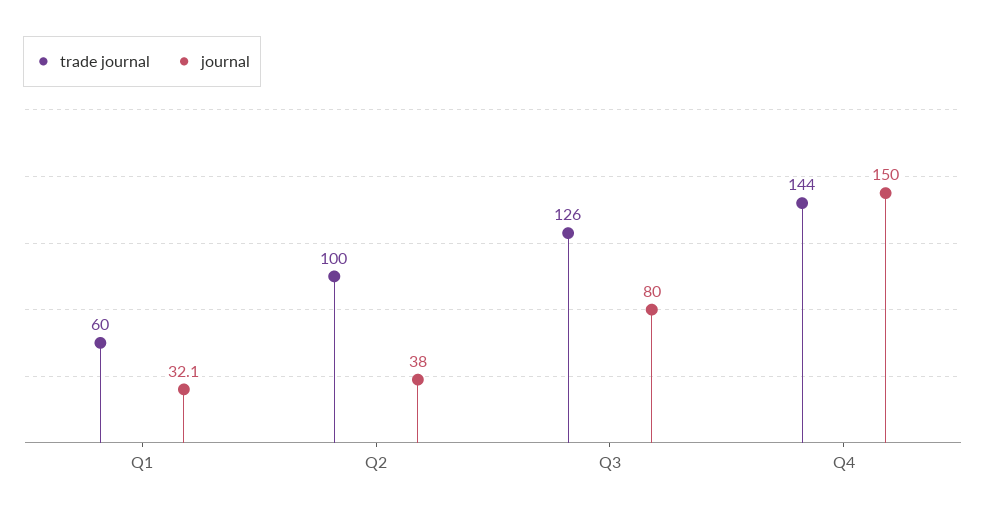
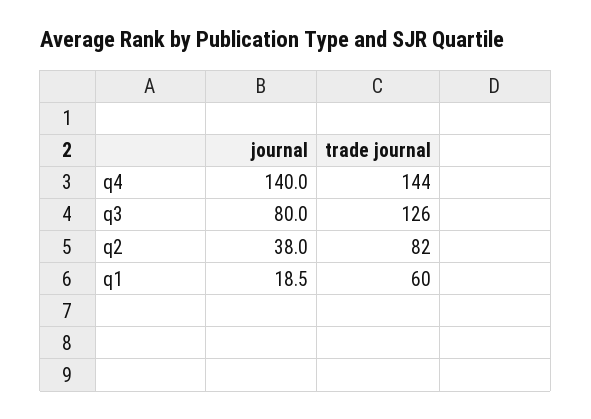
journal, Q1: 32.1 -> 18.5
trade journal, Q2: 100 -> 82
journal, Q4: 150 -> 140

